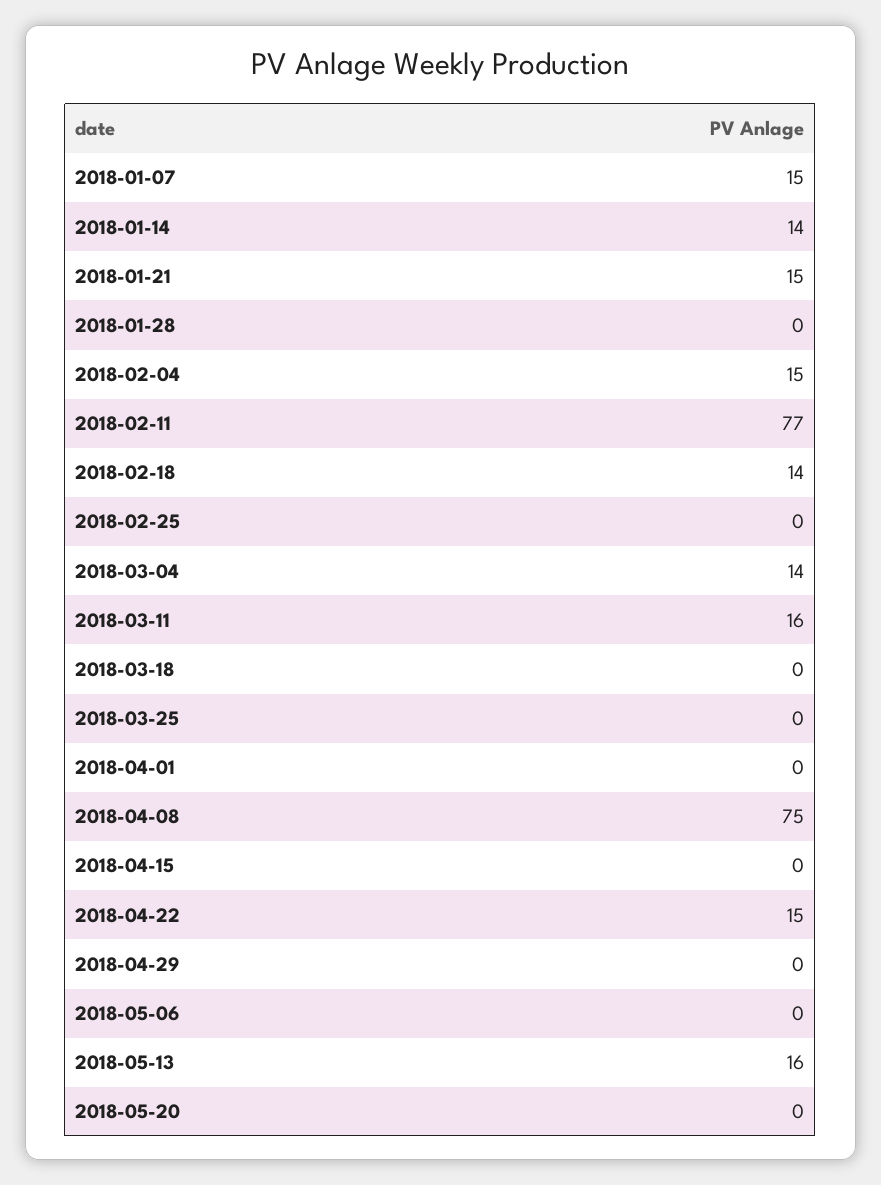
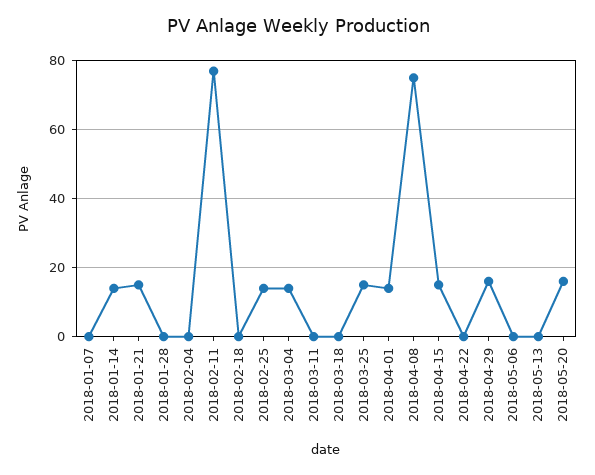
2018-01-07: 15 -> 0
2018-02-04: 15 -> 0
2018-02-18: 14 -> 0
2018-02-25: 0 -> 15
2018-03-11: 16 -> 0
2018-03-25: 0 -> 15
2018-04-01: 0 -> 15
2018-04-15: 0 -> 15
2018-04-22: 15 -> 0
2018-04-29: 0 -> 15
2018-05-13: 16 -> 0
2018-05-20: 0 -> 15

